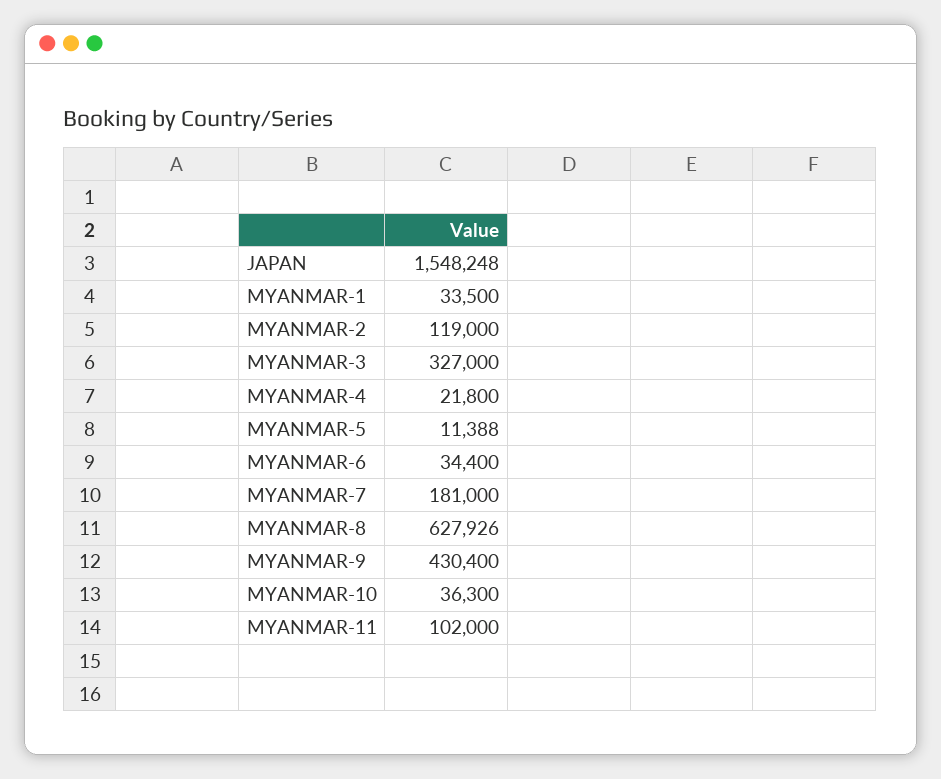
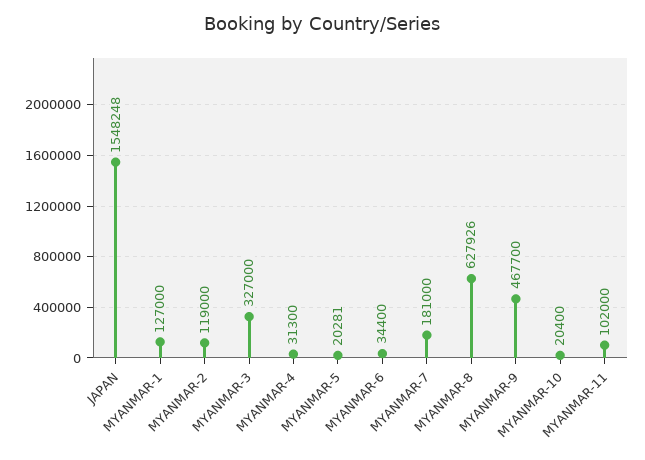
MYANMAR-1: 33500 -> 127000
MYANMAR-4: 21800 -> 31300
MYANMAR-5: 11388 -> 20281
MYANMAR-9: 430400 -> 467700
MYANMAR-10: 36300 -> 20400

